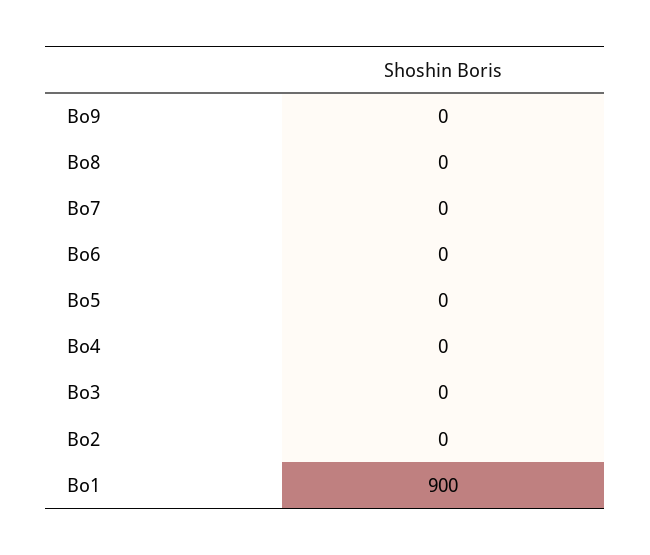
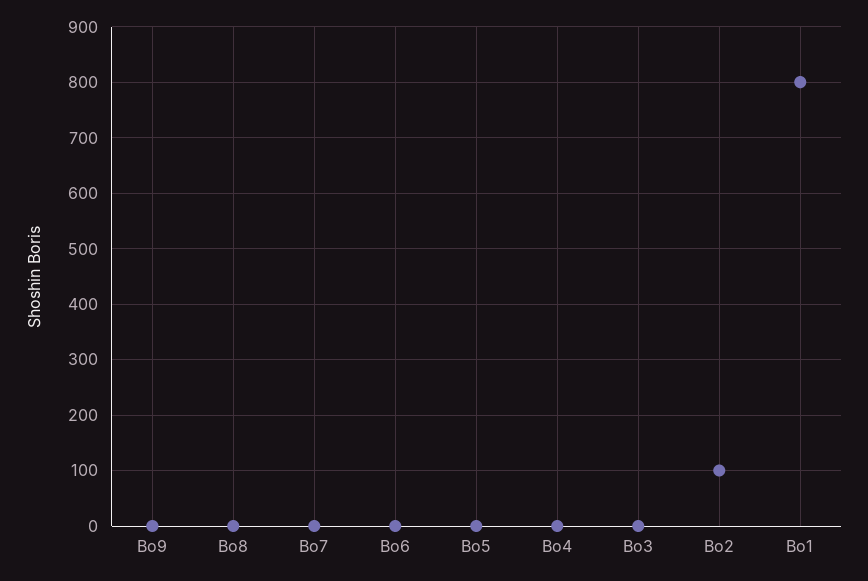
Bo2: 0 -> 100
Bo1: 900 -> 800

